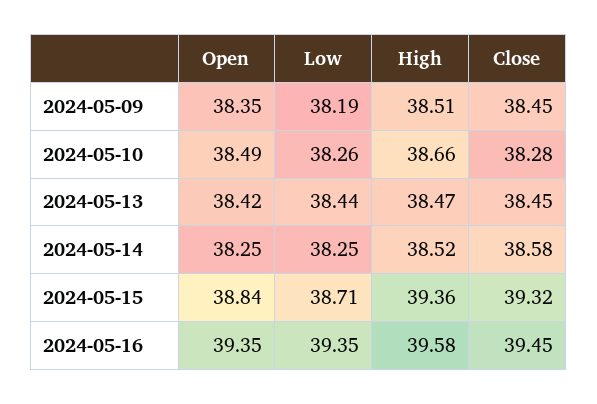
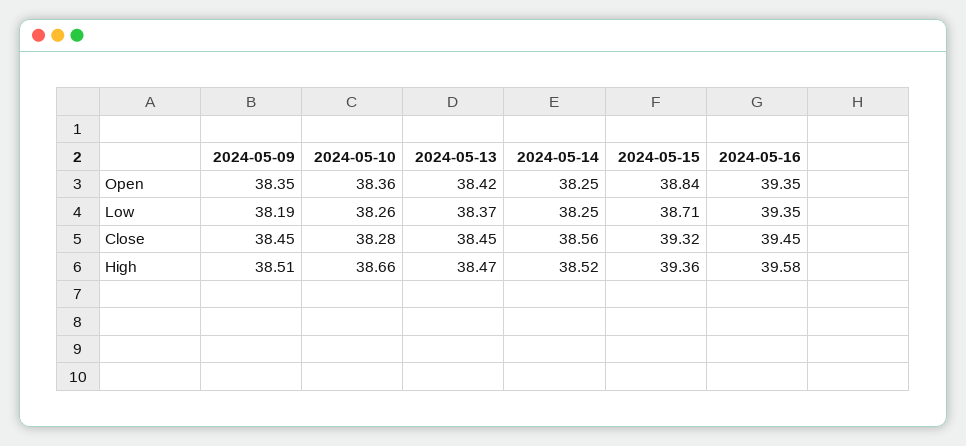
Open, 2024-05-10: 38.49 -> 38.36
Low, 2024-05-13: 38.44 -> 38.37
Close, 2024-05-14: 38.58 -> 38.56

